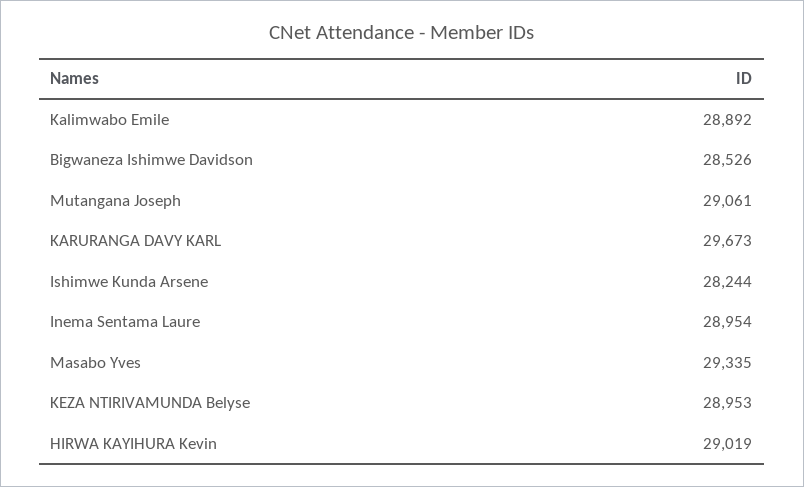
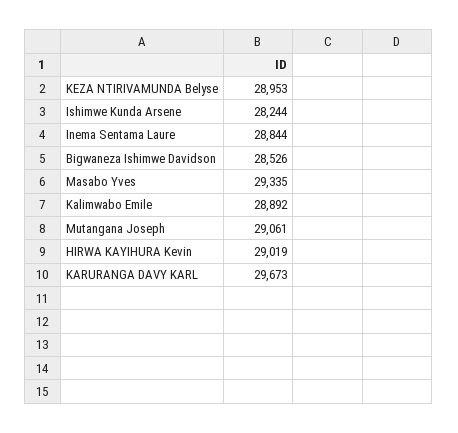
Inema Sentama Laure: 28954 -> 28844

